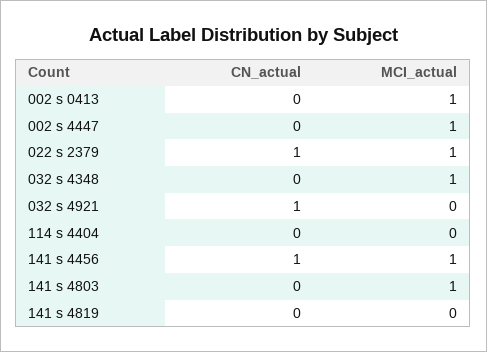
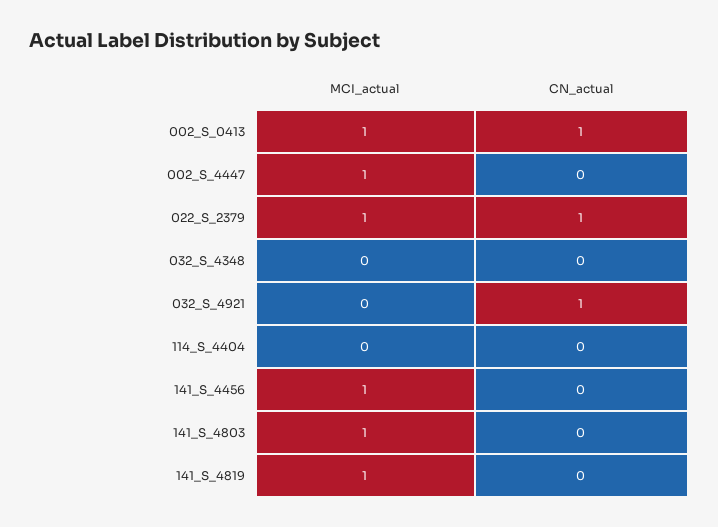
CN_actual, 002 s 0413: 0 -> 1
MCI_actual, 032 s 4348: 1 -> 0
CN_actual, 141 s 4456: 1 -> 0
MCI_actual, 141 s 4819: 0 -> 1

